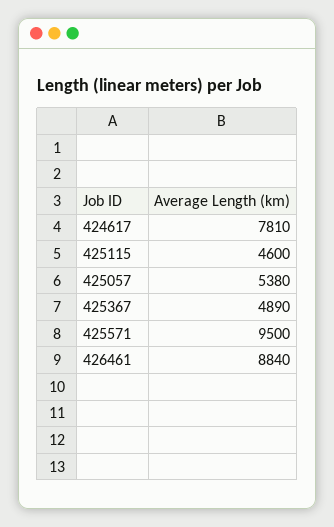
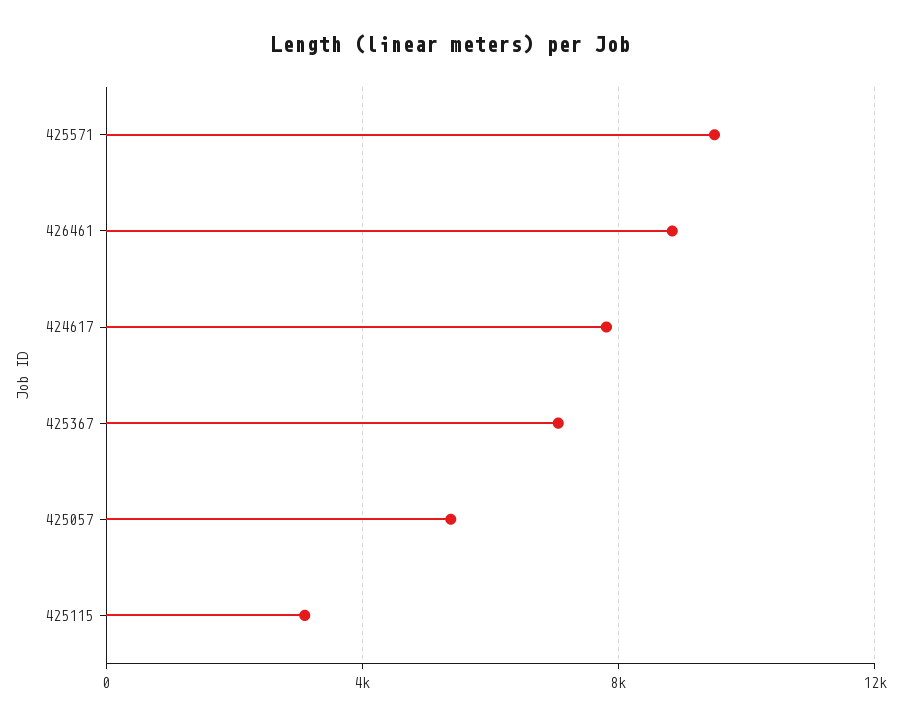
425115: 4600 -> 3000
425367: 4890 -> 7000

